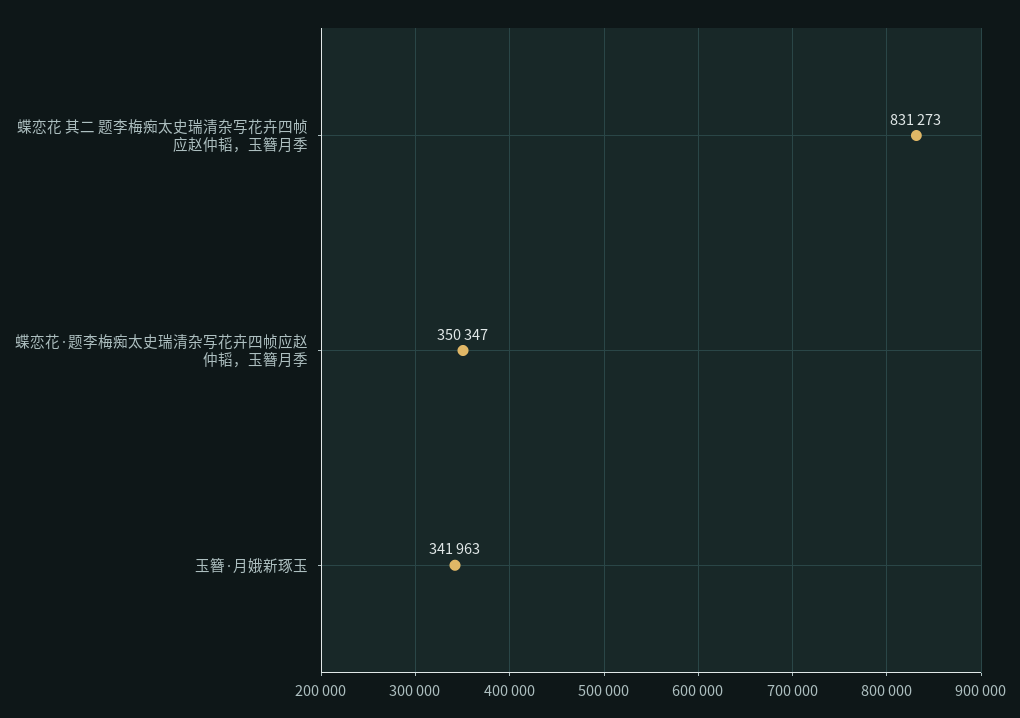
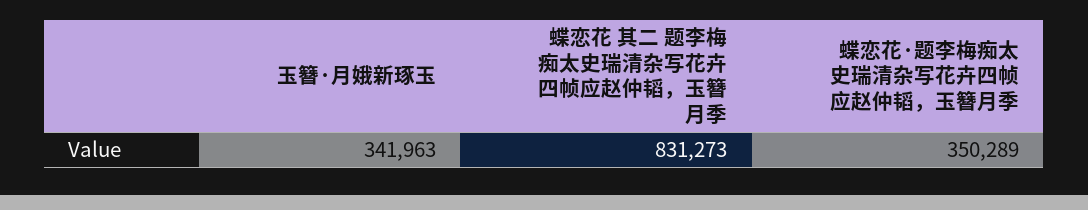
蝶恋花·题李梅痴太史瑞清杂写花卉四帧应赵仲韬，玉簪月季: 350347 -> 350289

